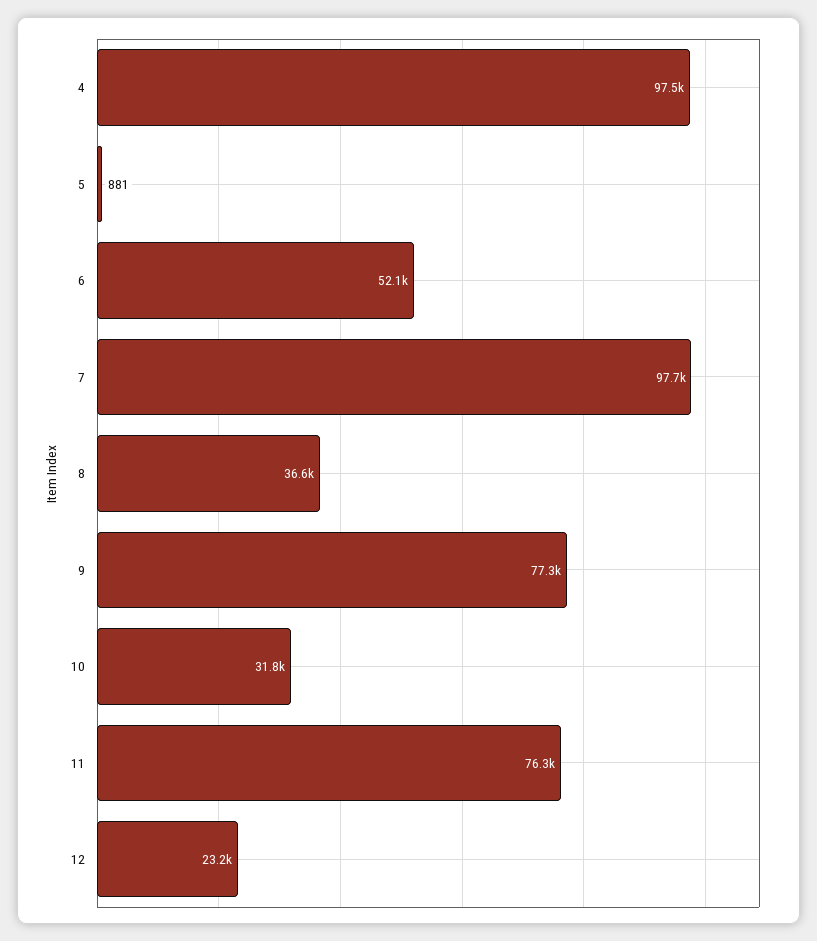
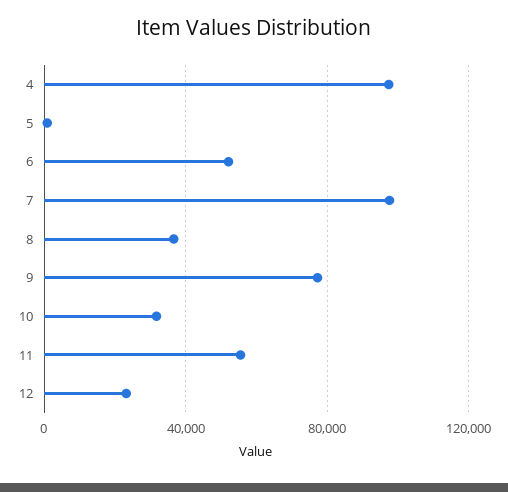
11: 76300 -> 55000

